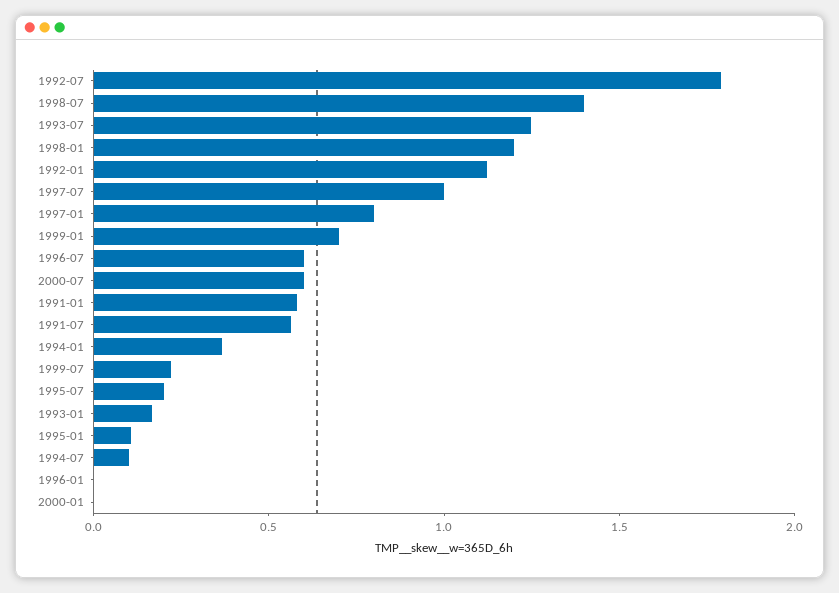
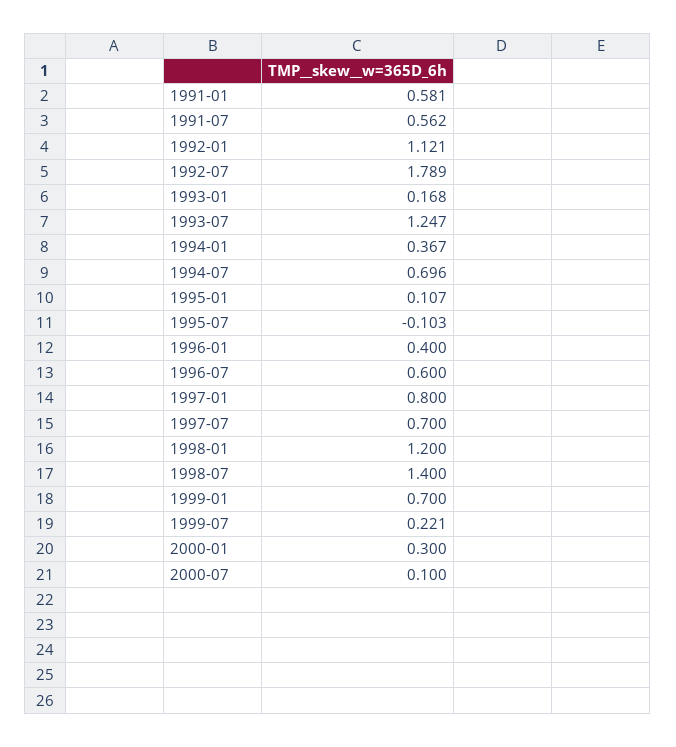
1997-07: 1 -> 0.7
2000-07: 0.6 -> 0.1
1995-07: 0.2 -> -0.103
1994-07: 0.1 -> 0.696
1996-01: 0 -> 0.4
2000-01: 0 -> 0.3

